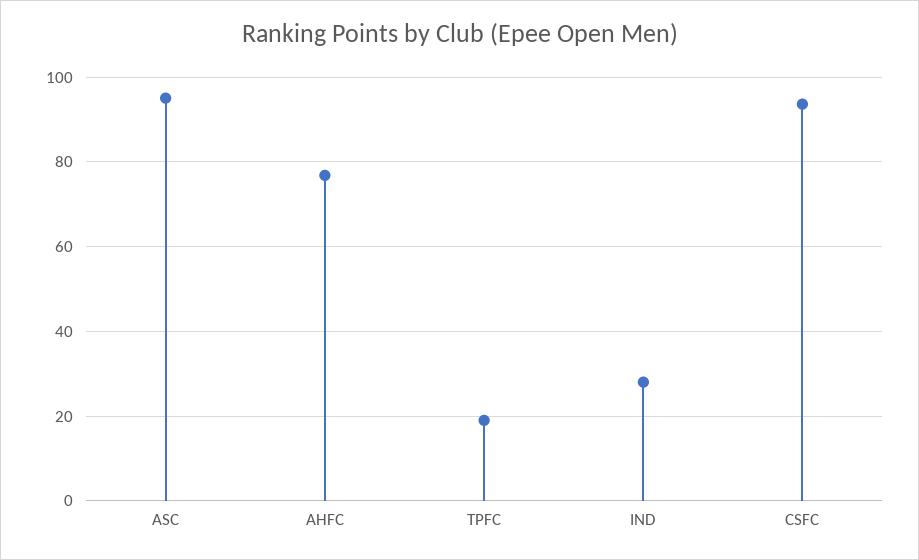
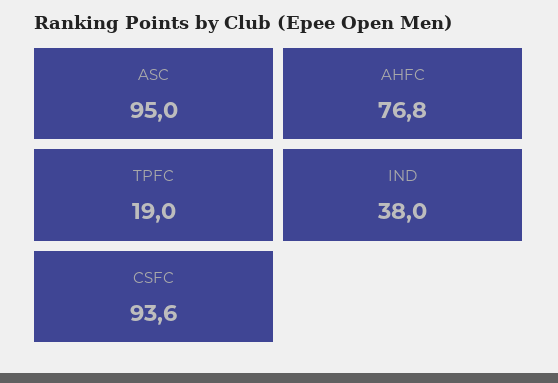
IND: 28 -> 38

